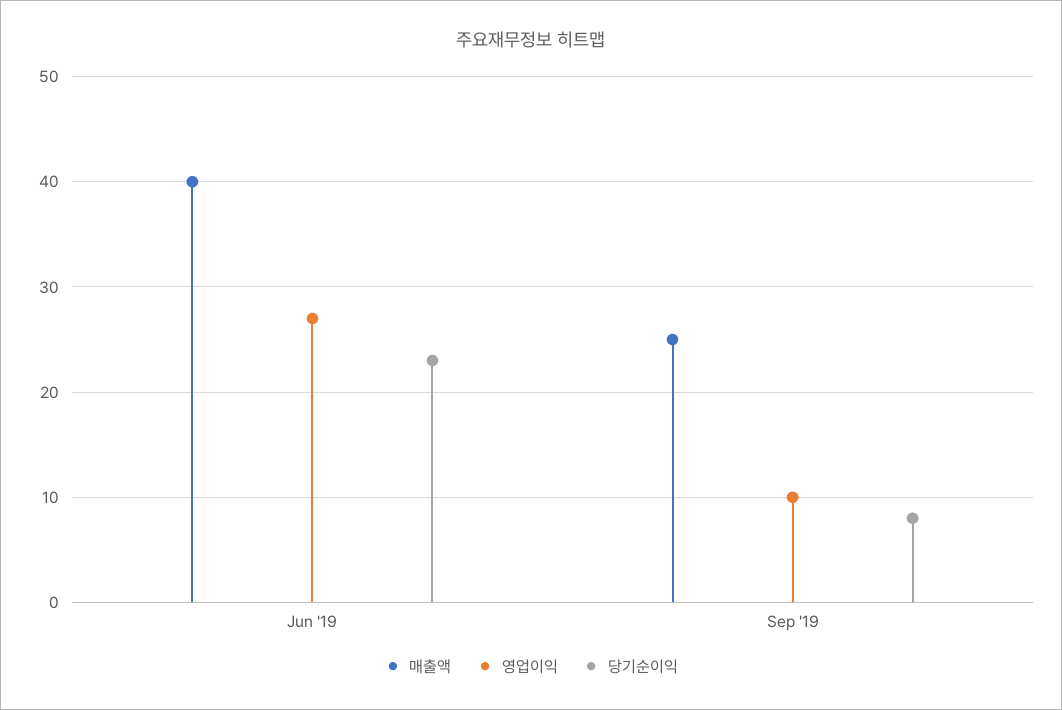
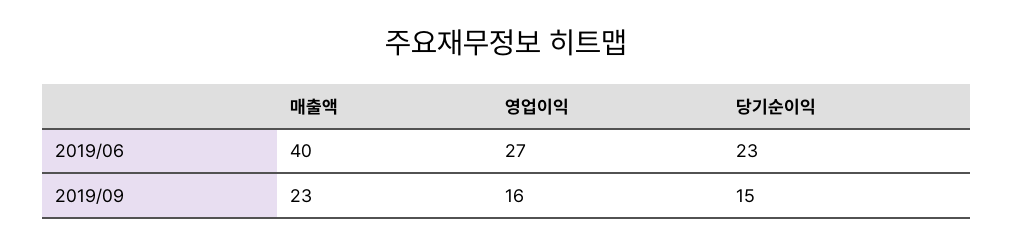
매출액, Sep '19: 25 -> 23
영업이익, Sep '19: 10 -> 16
당기순이익, Sep '19: 8 -> 15

